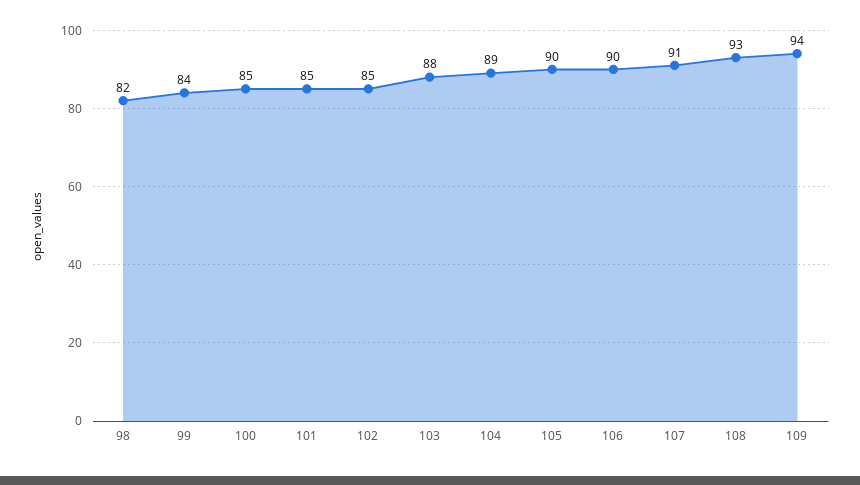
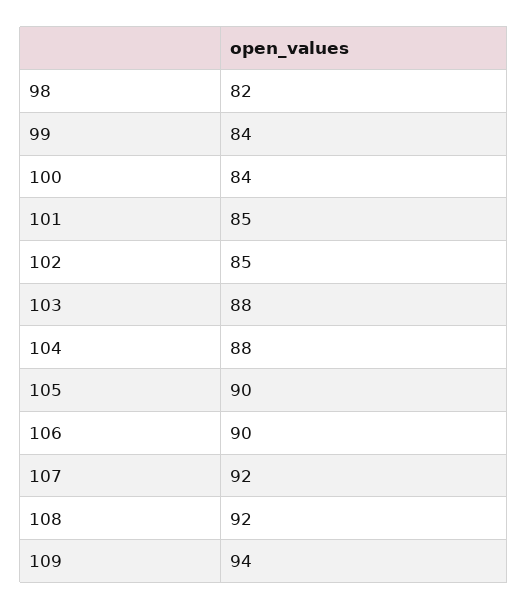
100: 85 -> 84
104: 89 -> 88
107: 91 -> 92
108: 93 -> 92

